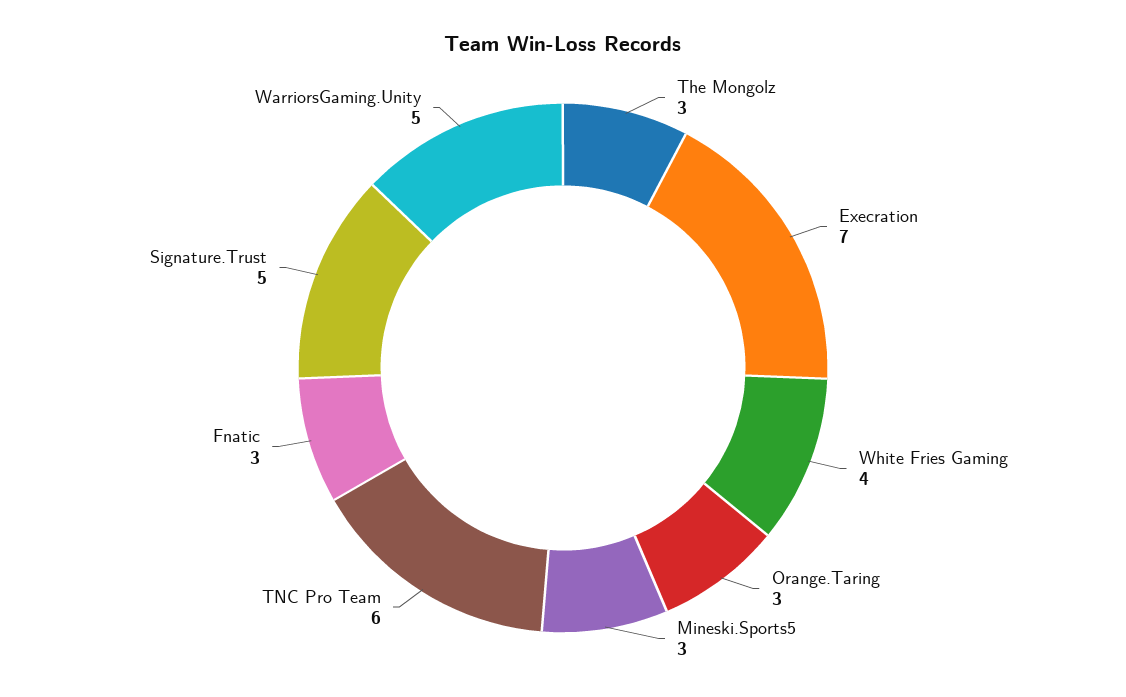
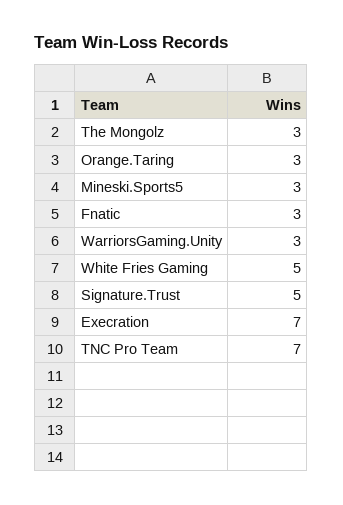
White Fries Gaming: 4 -> 5
TNC Pro Team: 6 -> 7
WarriorsGaming.Unity: 5 -> 3

